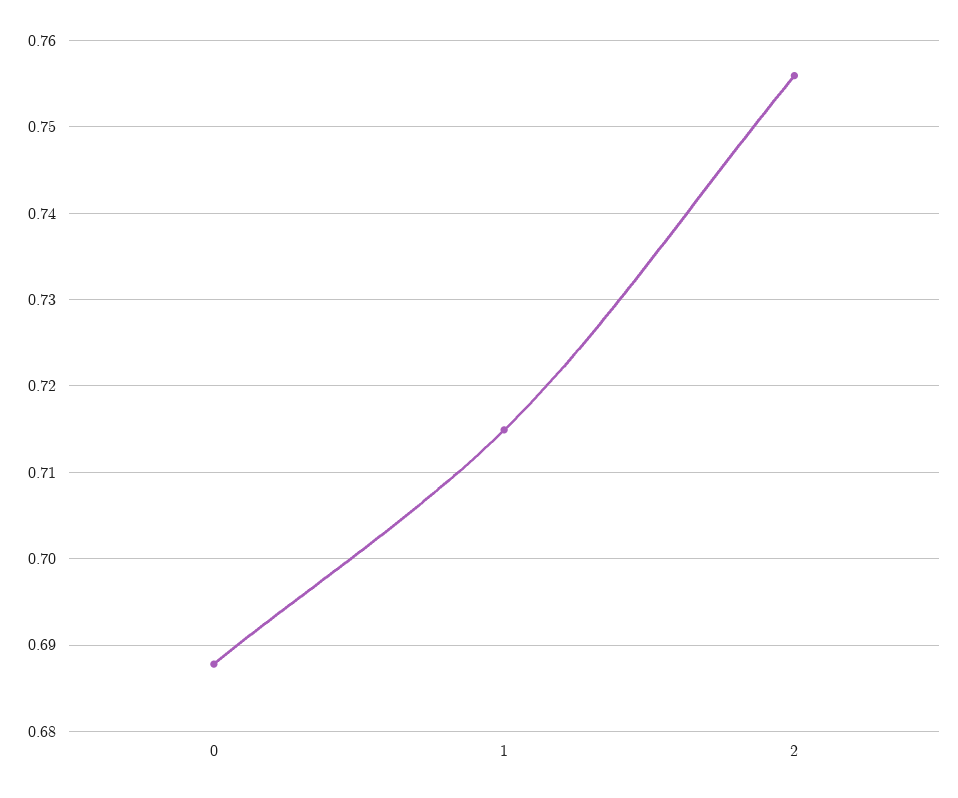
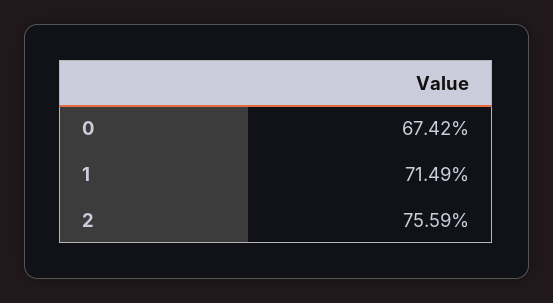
0: 0.688 -> 0.6742

